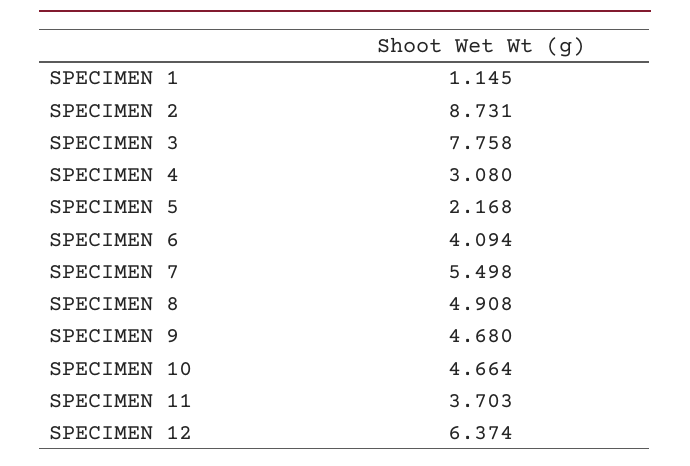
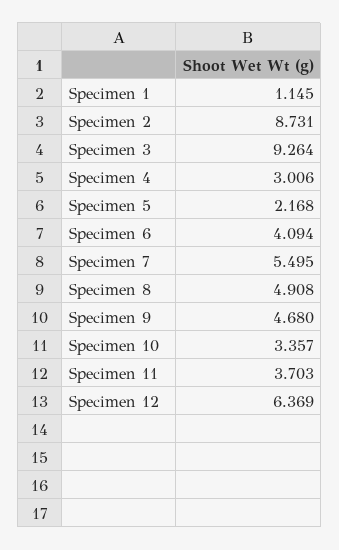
SPECIMEN 3: 7.758 -> 9.264
SPECIMEN 4: 3.08 -> 3.006
SPECIMEN 7: 5.498 -> 5.495
SPECIMEN 10: 4.664 -> 3.357
SPECIMEN 12: 6.374 -> 6.369

